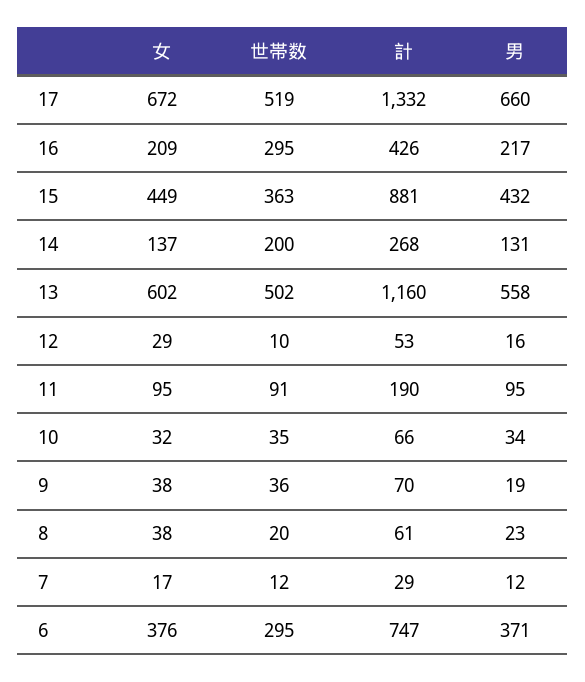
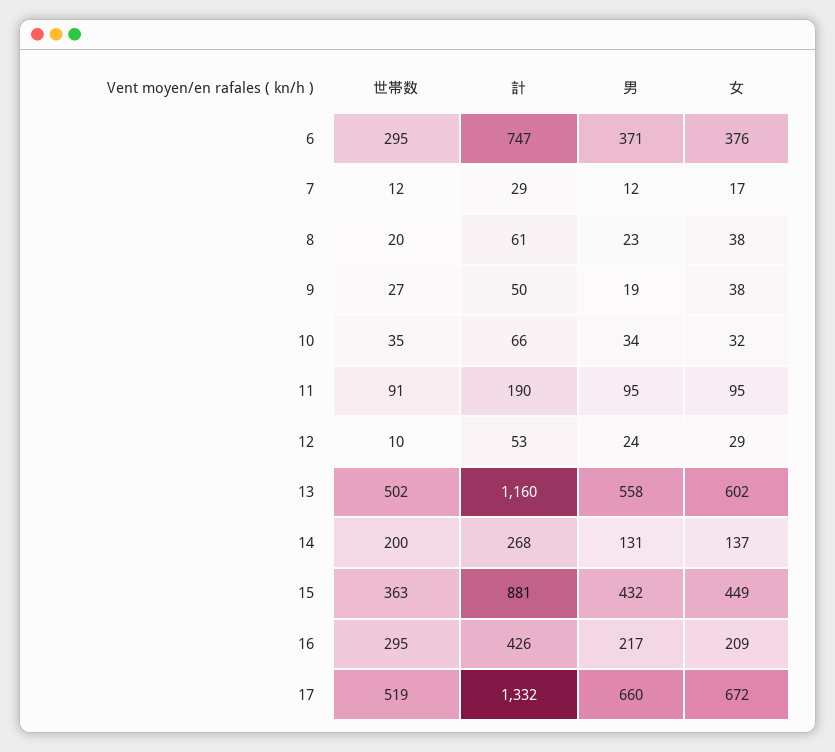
男, 12: 16 -> 24
世帯数, 9: 36 -> 27
計, 9: 70 -> 50

